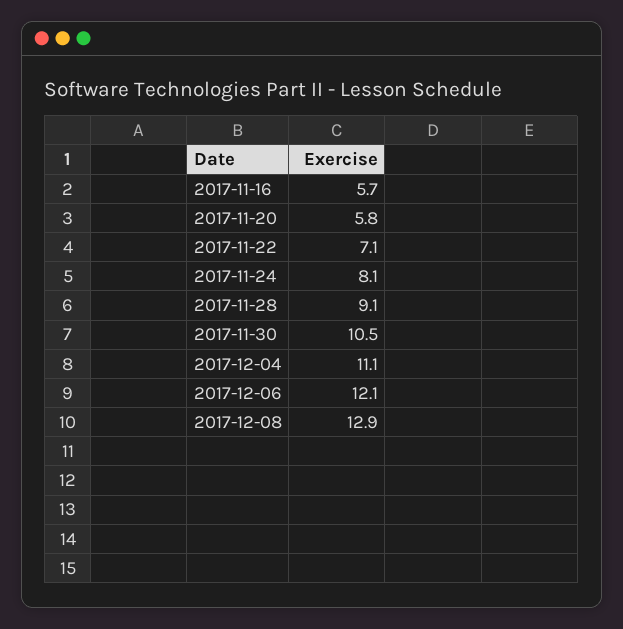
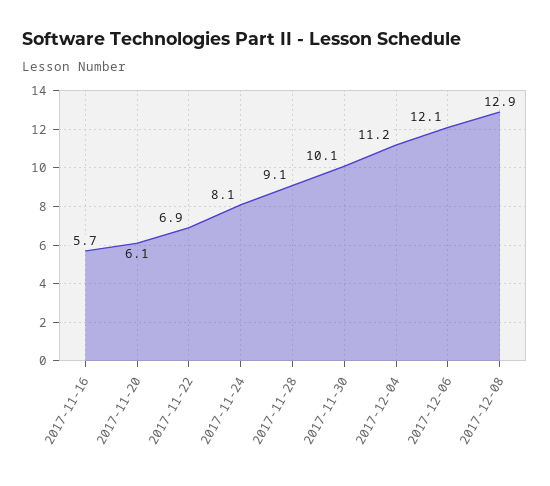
2017-11-20: 5.8 -> 6.1
2017-11-22: 7.1 -> 6.9
2017-11-30: 10.5 -> 10.1
2017-12-04: 11.1 -> 11.2

